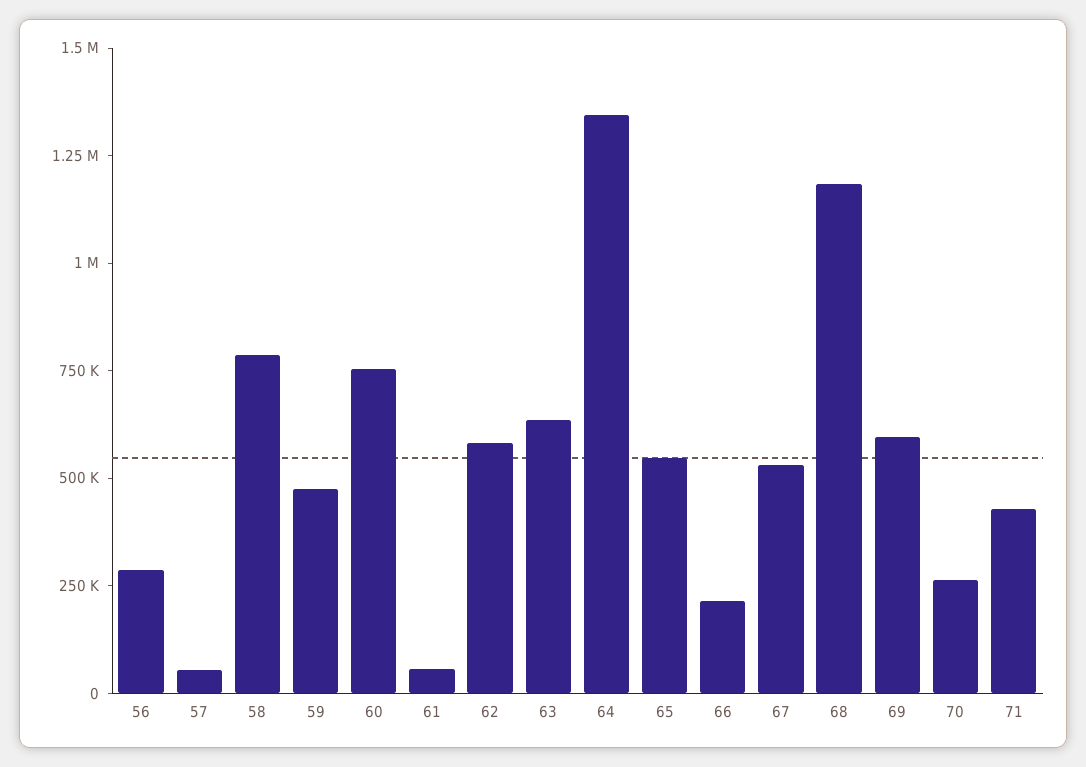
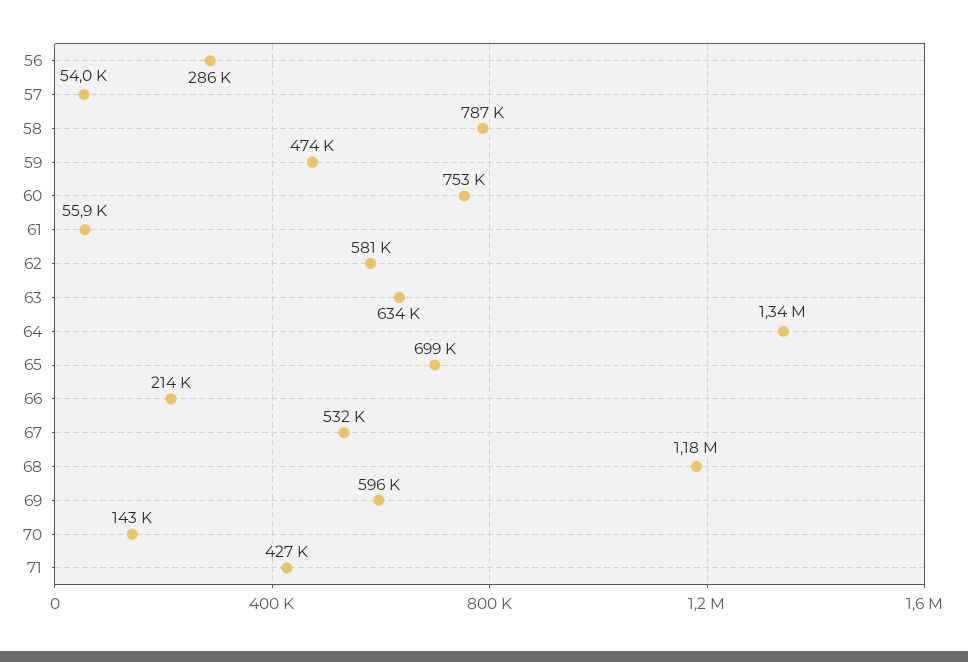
65: 550000 -> 699000
70: 250000 -> 143000

